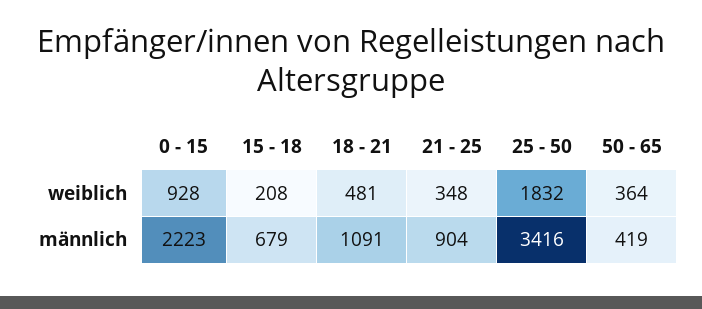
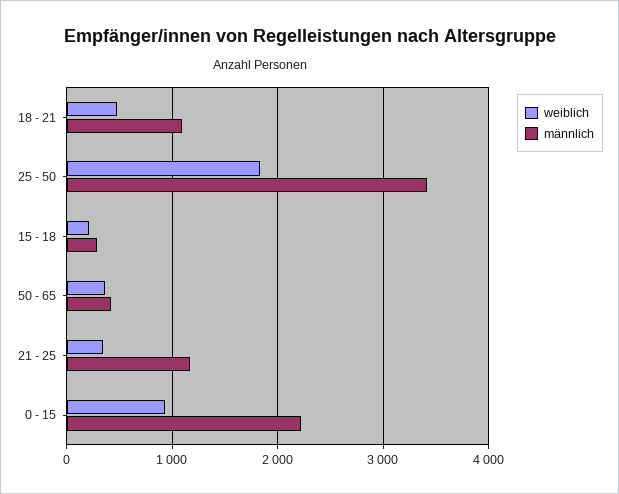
männlich, 15 - 18: 679 -> 300
männlich, 21 - 25: 904 -> 1200

